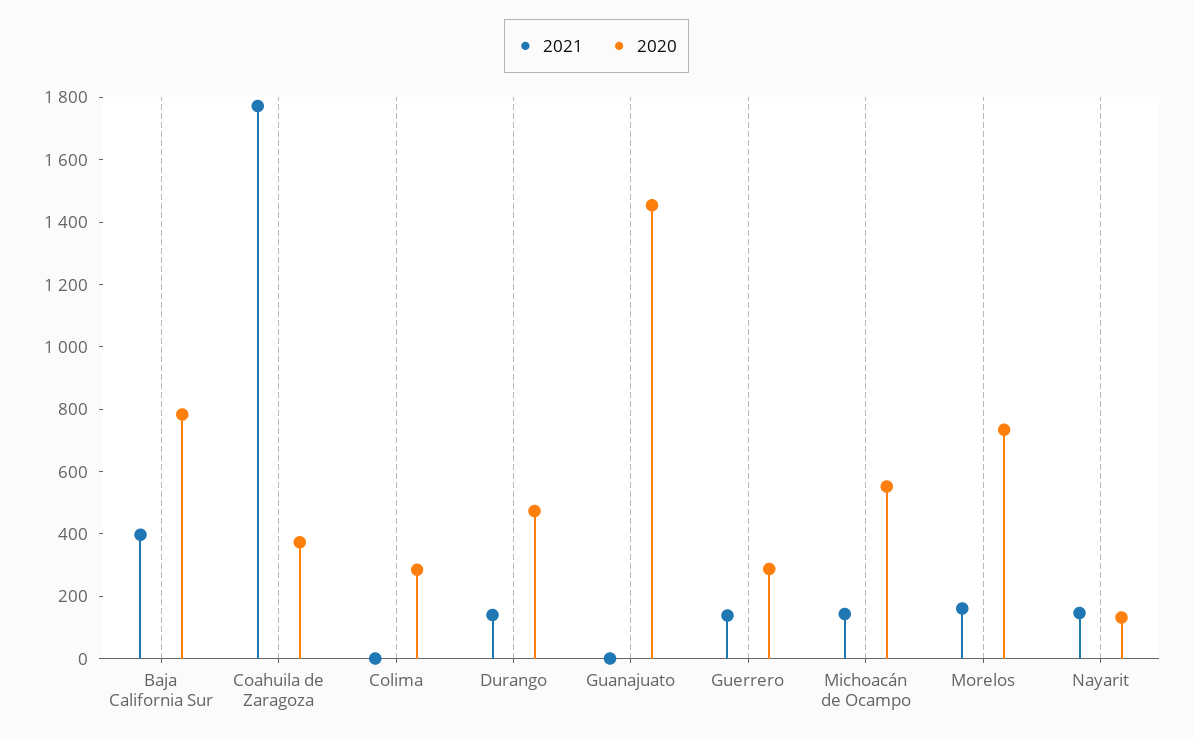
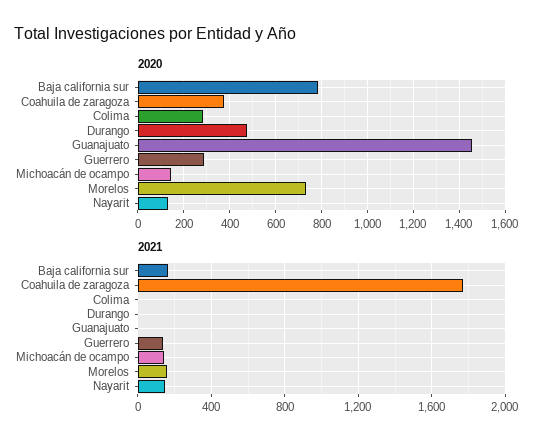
2021, Baja California Sur: 400 -> 150
2021, Durango: 150 -> 0
2020, Michoacán de Ocampo: 550 -> 150

